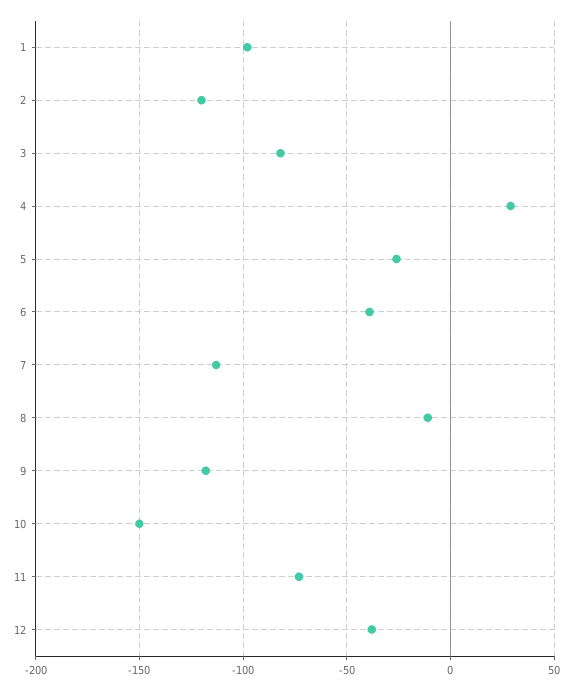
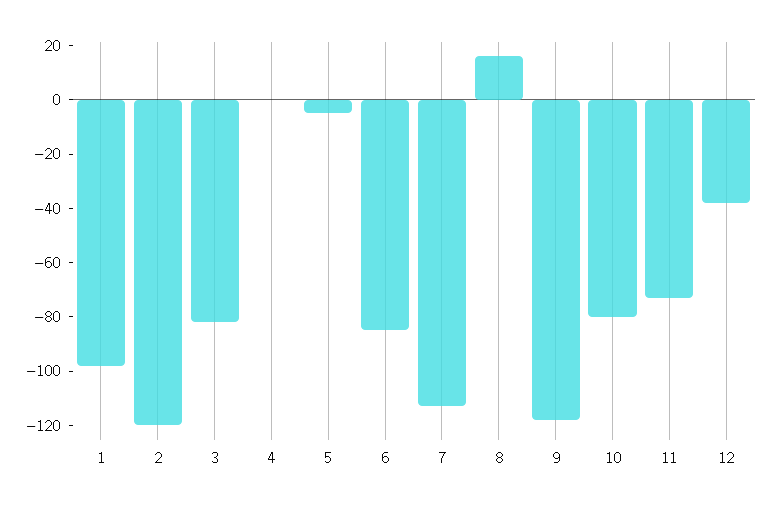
4: 30 -> 0
5: -25 -> -5
6: -40 -> -85
8: -10 -> 15
10: -150 -> -80

